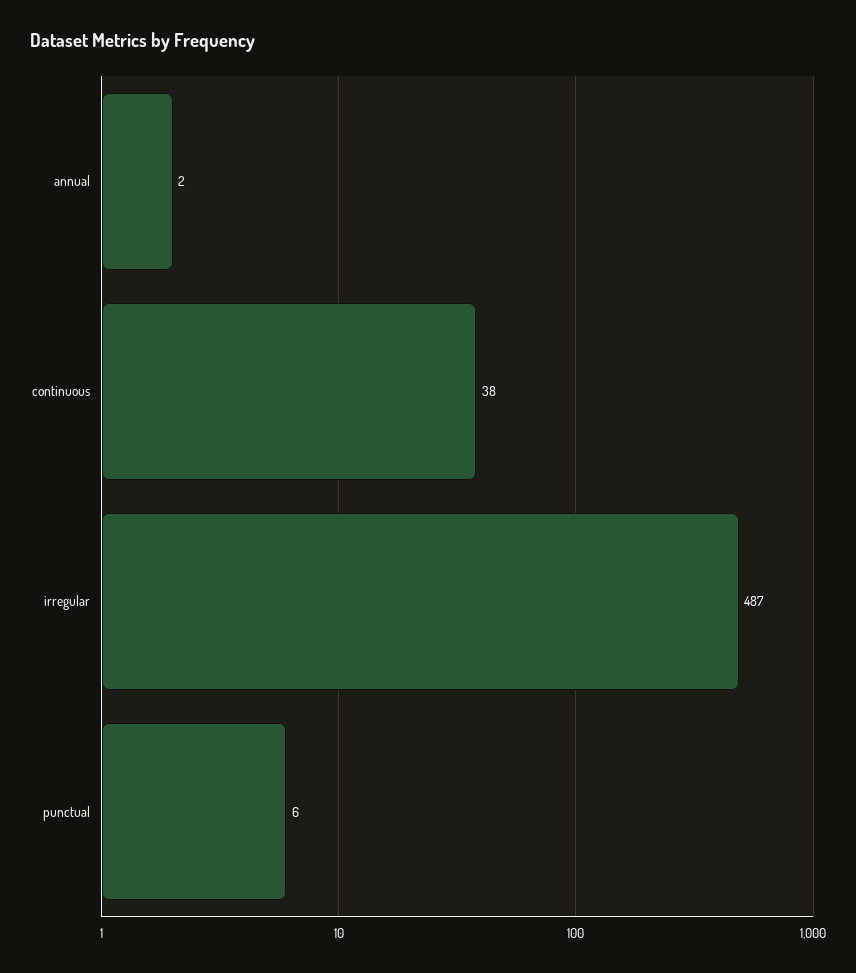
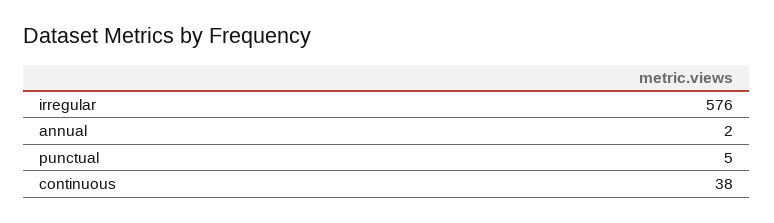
irregular: 487 -> 576
punctual: 6 -> 5

